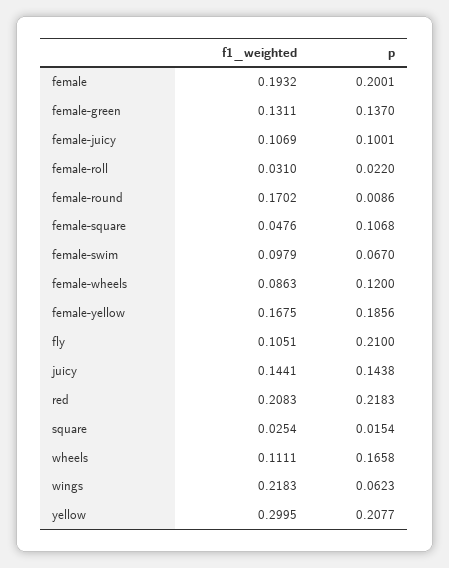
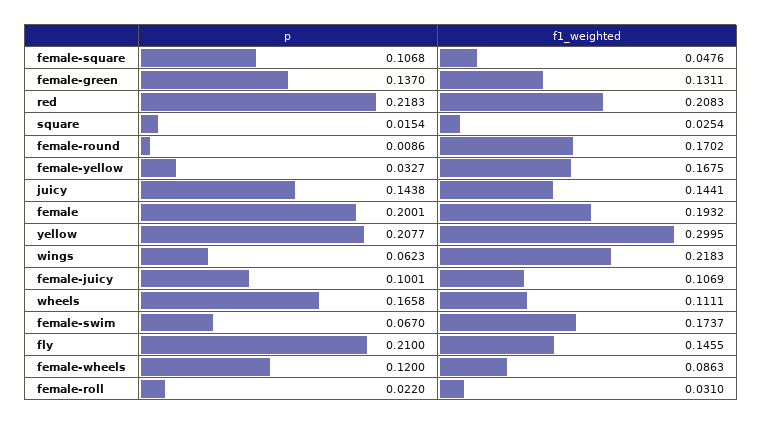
f1_weighted, female-swim: 0.0979 -> 0.1737
p, female-yellow: 0.1856 -> 0.0327
f1_weighted, fly: 0.1051 -> 0.1455

